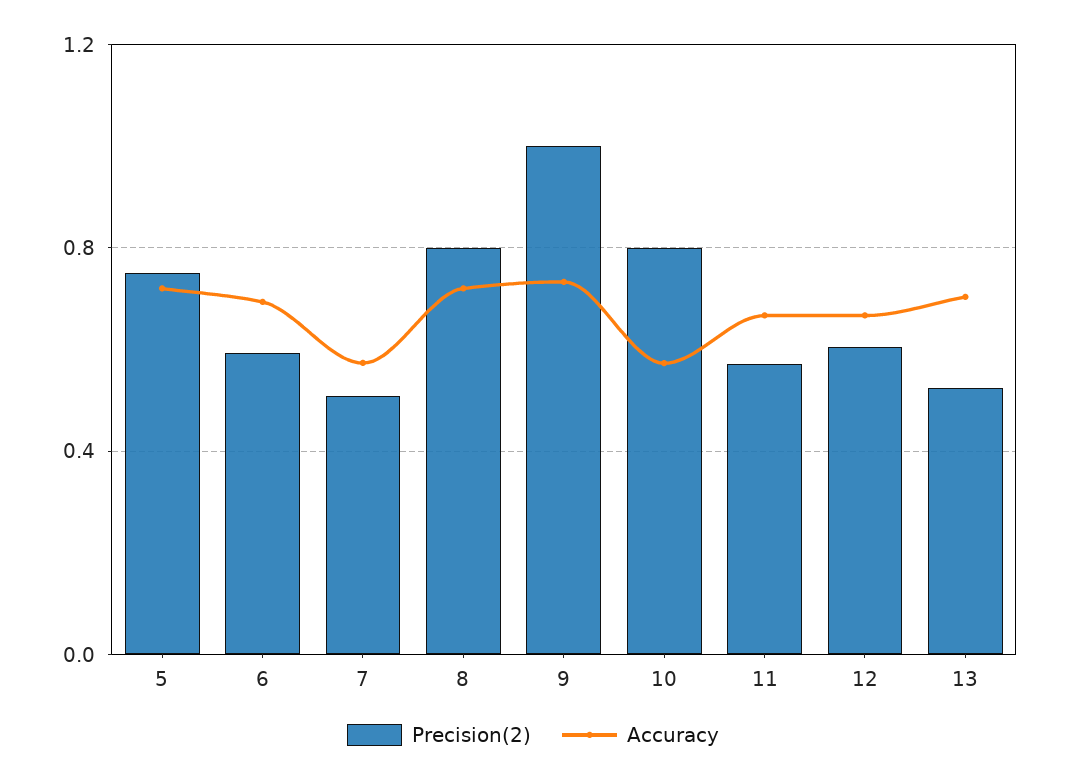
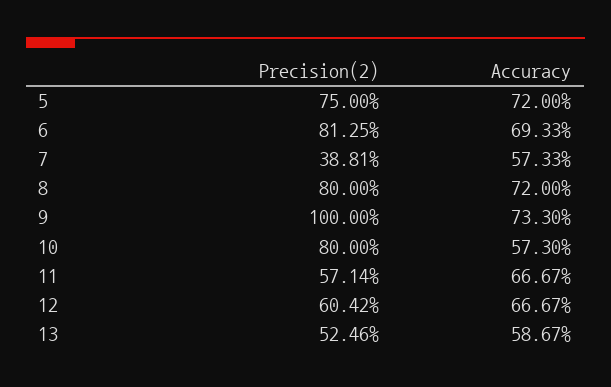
Precision(2), 6: 0.6 -> 0.8125
Precision(2), 7: 0.5 -> 0.3881
Accuracy, 13: 0.7 -> 0.5867

